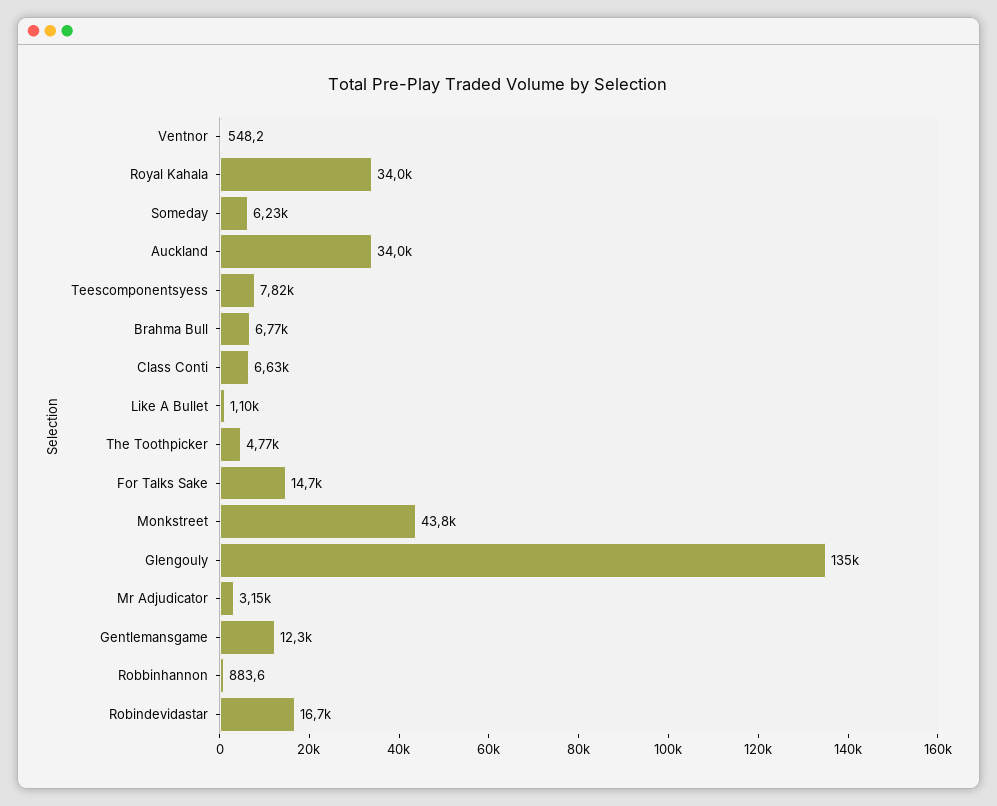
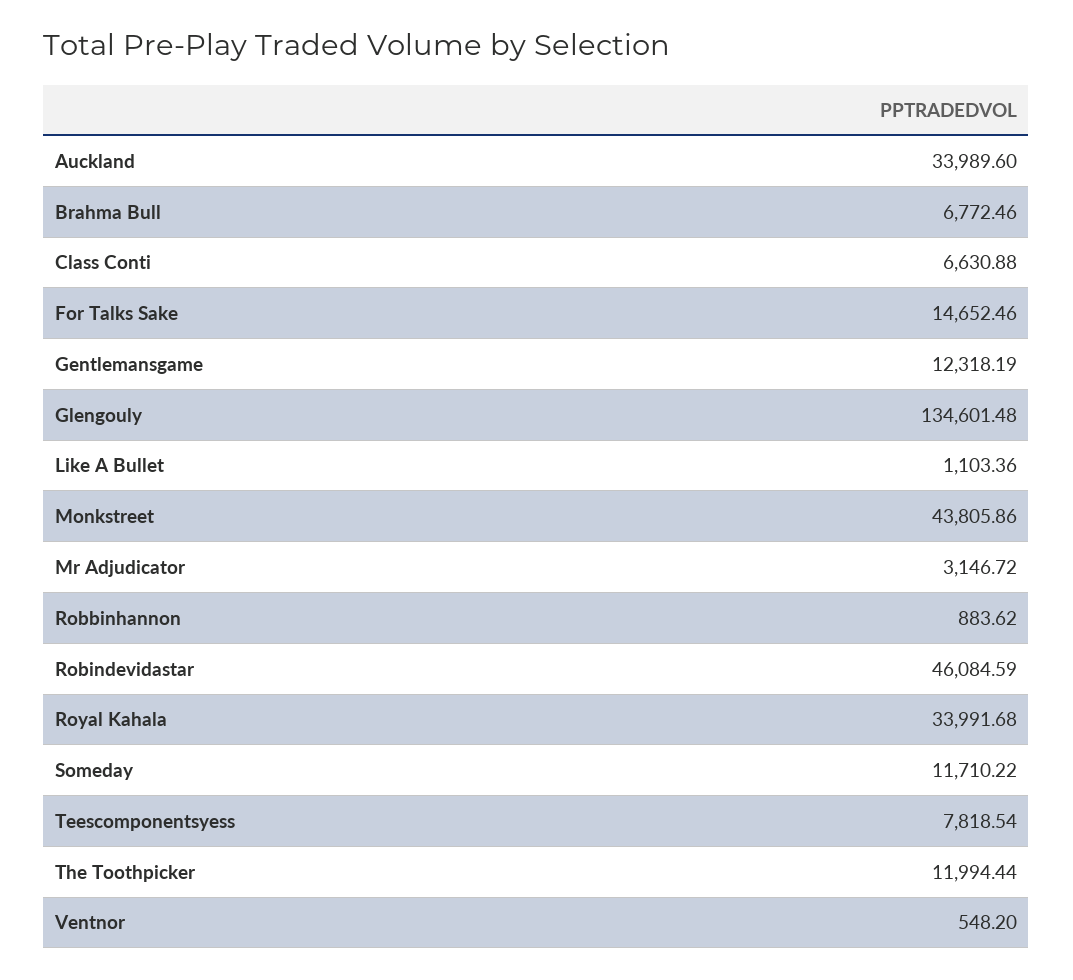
Someday: 6230 -> 11710.22
The Toothpicker: 4770 -> 11994.44
Robindevidastar: 16700 -> 46084.59

